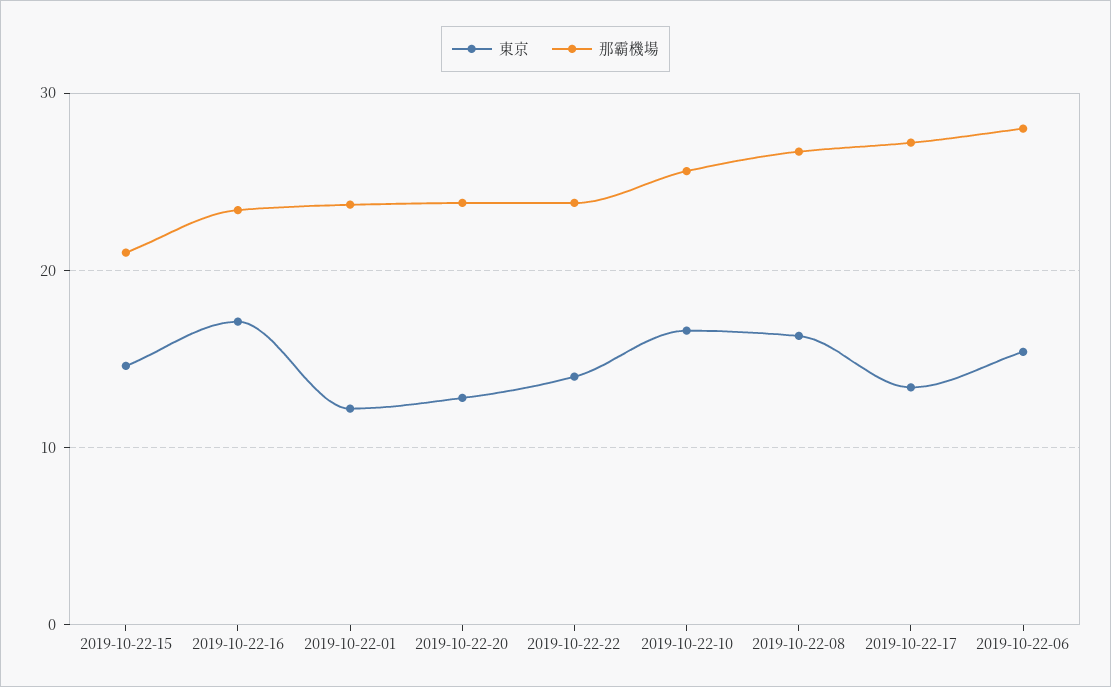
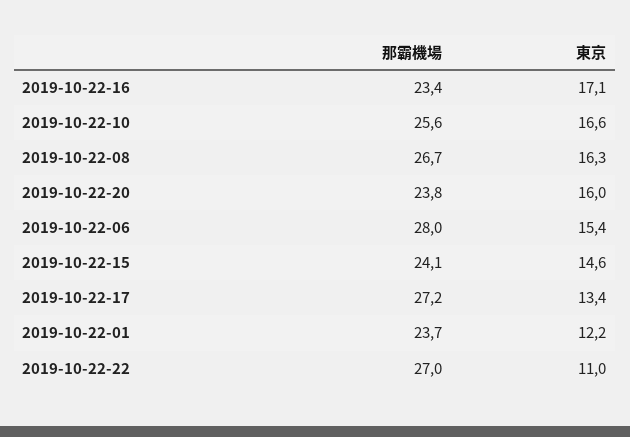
那霸機場, 2019-10-22-15: 21 -> 24.1
東京, 2019-10-22-20: 13 -> 16
東京, 2019-10-22-22: 14 -> 11
那霸機場, 2019-10-22-22: 24 -> 27

